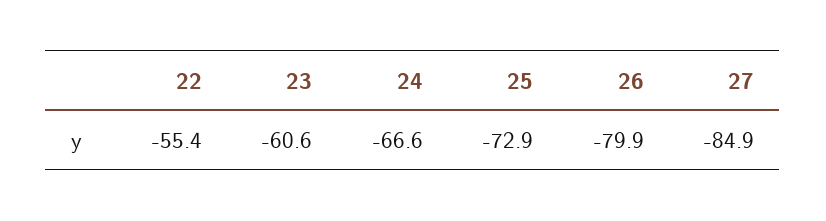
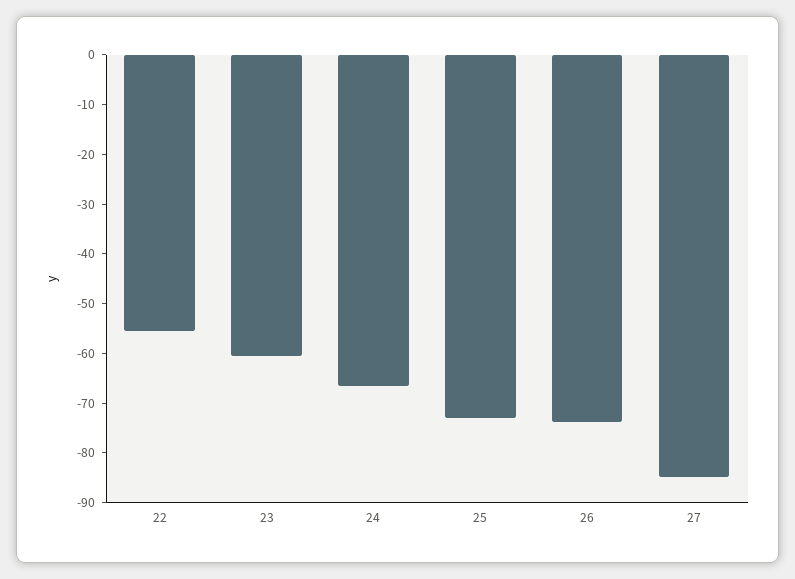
26: -79.9 -> -74

